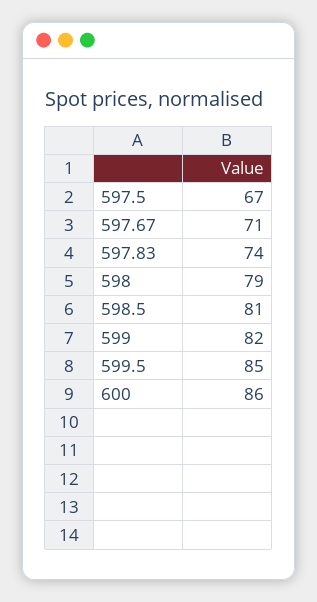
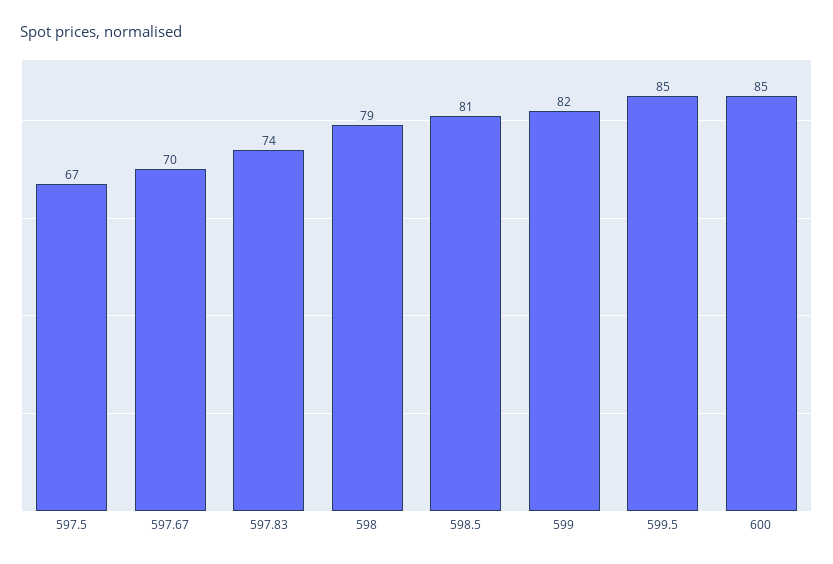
597.67: 71 -> 70
600: 86 -> 85

